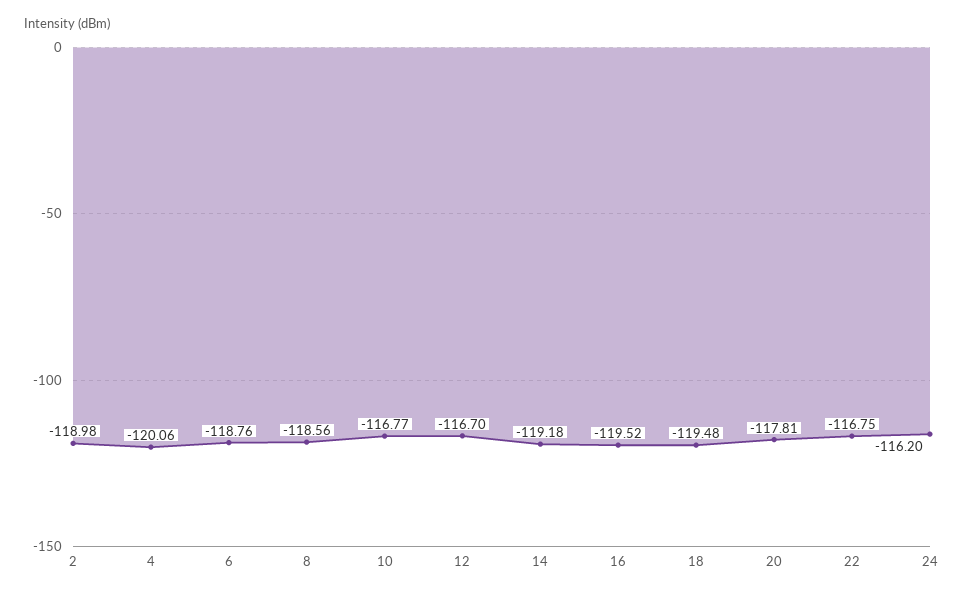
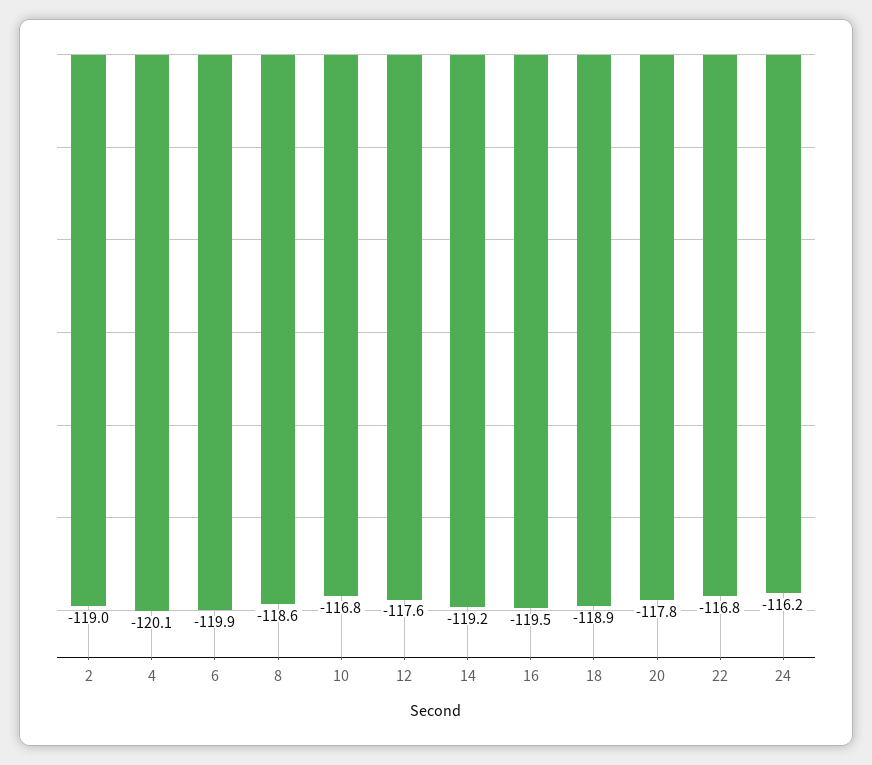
6: -118.76 -> -119.9
12: -116.7 -> -117.6
18: -119.48 -> -118.9

